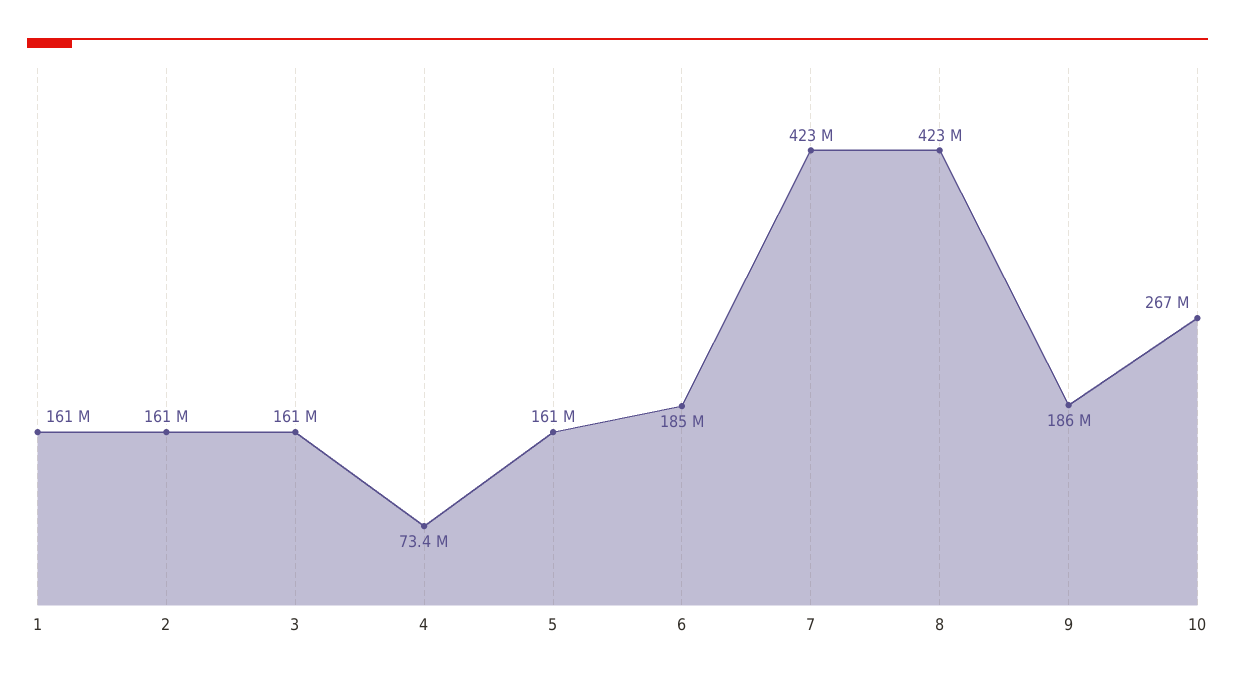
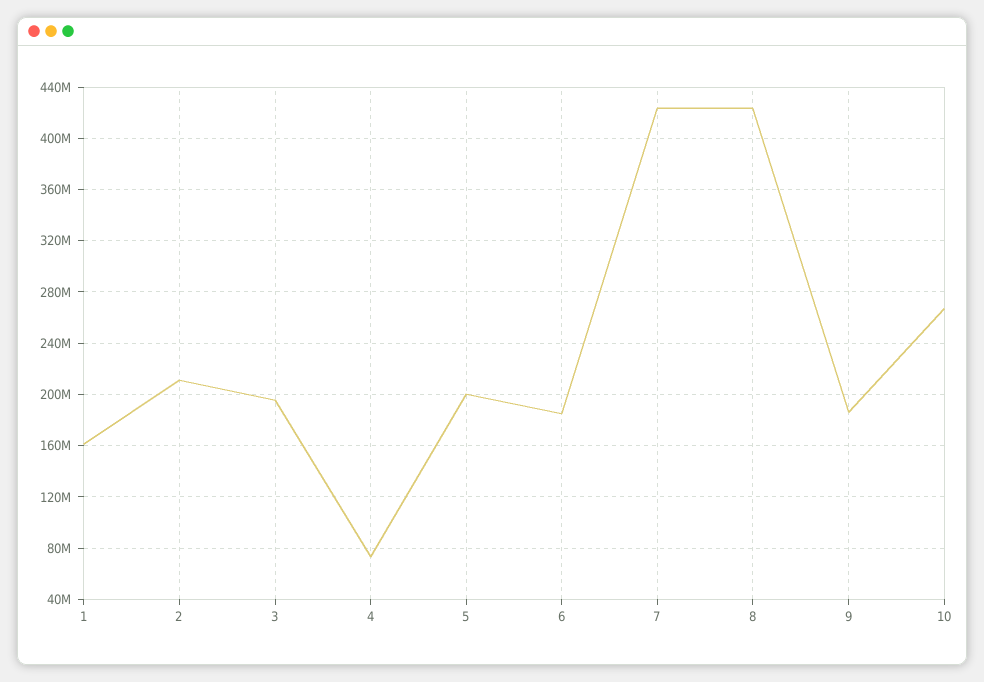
2: 161000000 -> 210000000
3: 161000000 -> 195000000
5: 161000000 -> 200000000

